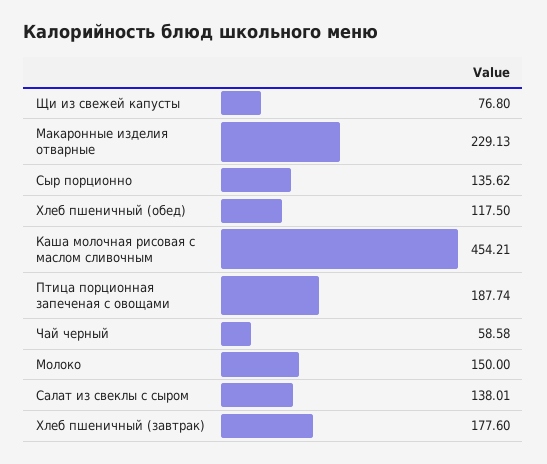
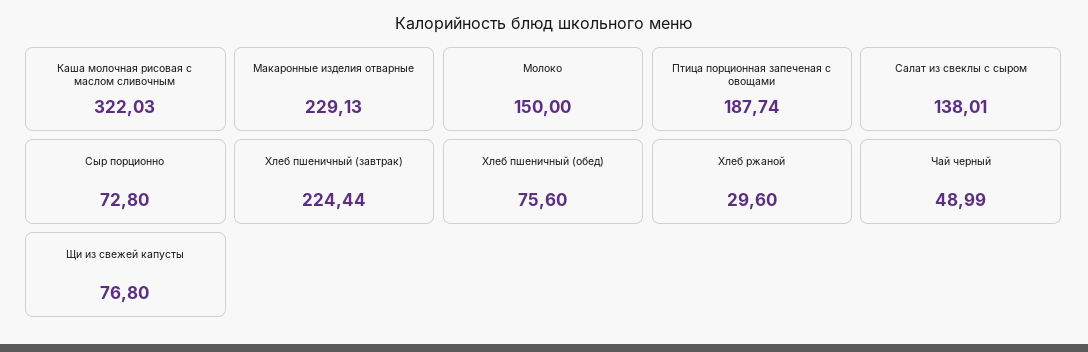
Сыр порционно: 135.62 -> 72.8
Хлеб пшеничный (обед): 117.5 -> 75.6
Каша молочная рисовая с маслом сливочным: 454.21 -> 322.03
Чай черный: 58.58 -> 48.99
Хлеб пшеничный (завтрак): 177.6 -> 224.44
Хлеб ржаной: none -> 29.6

